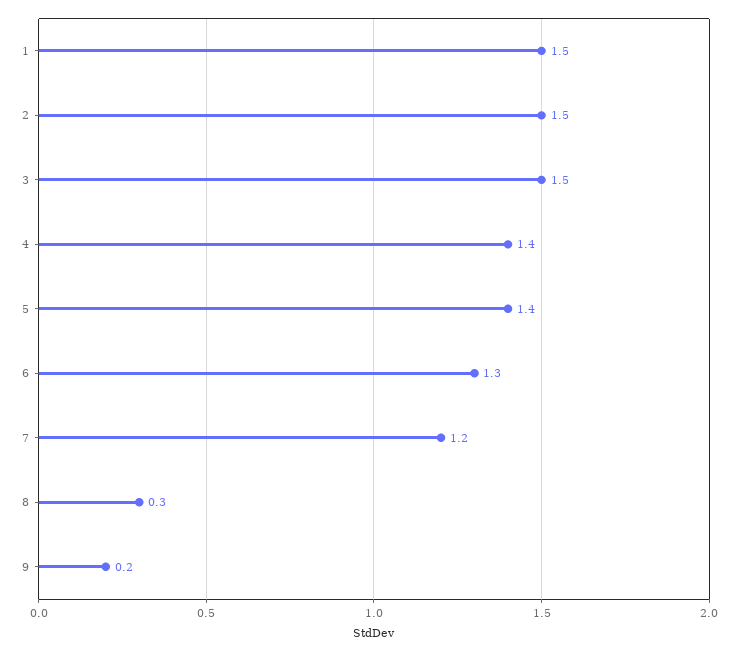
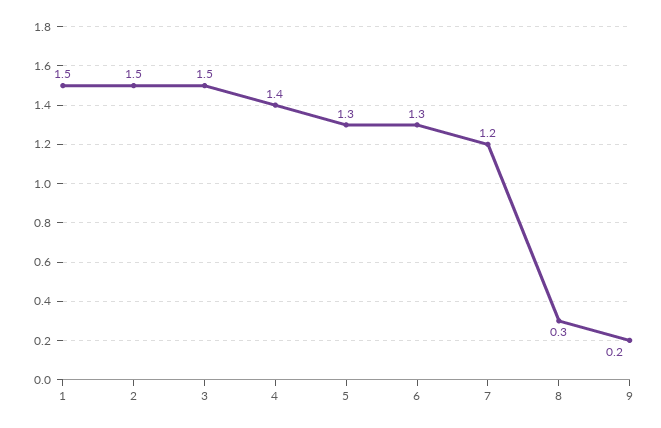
5: 1.4 -> 1.3

